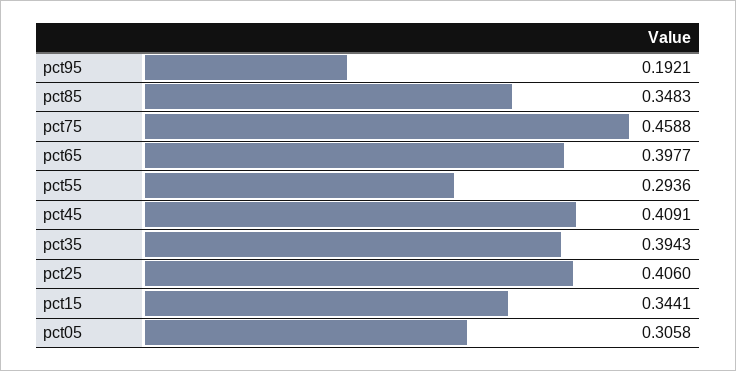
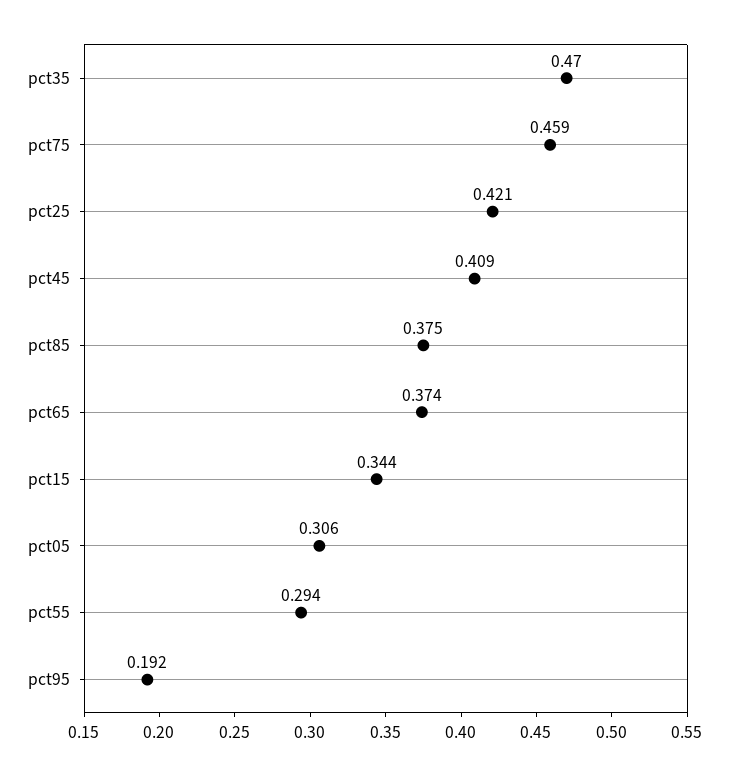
pct85: 0.3483 -> 0.375
pct65: 0.3977 -> 0.374
pct35: 0.3943 -> 0.47
pct25: 0.406 -> 0.421

